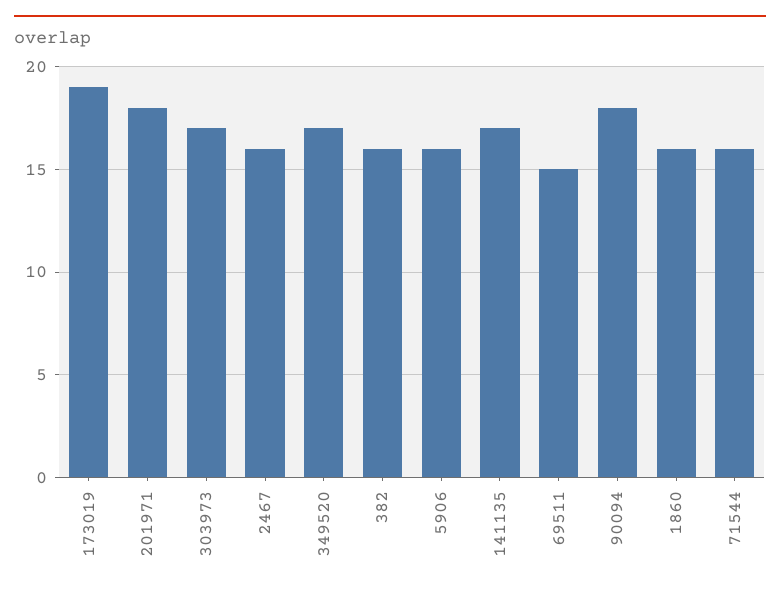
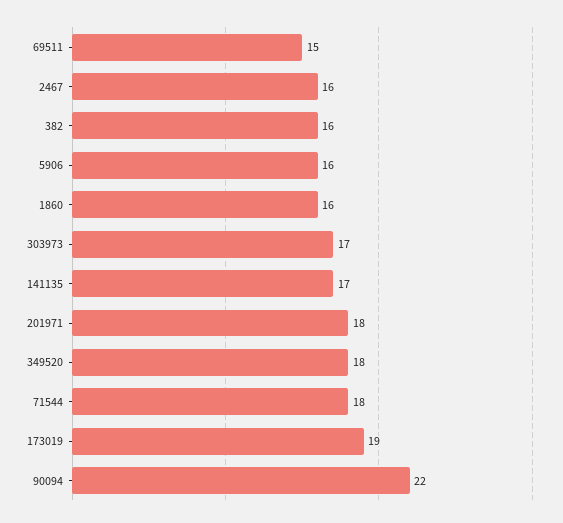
349520: 17 -> 18
90094: 18 -> 22
71544: 16 -> 18

